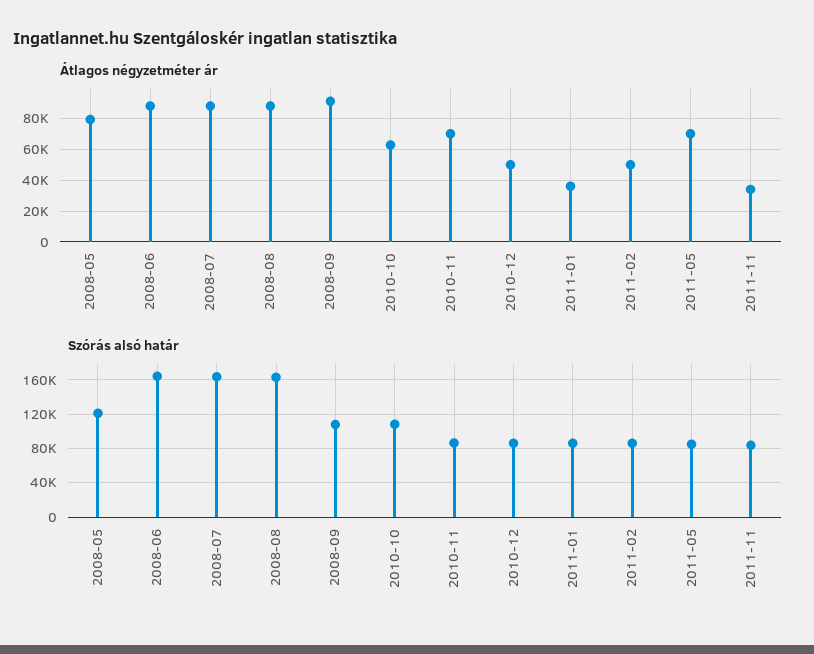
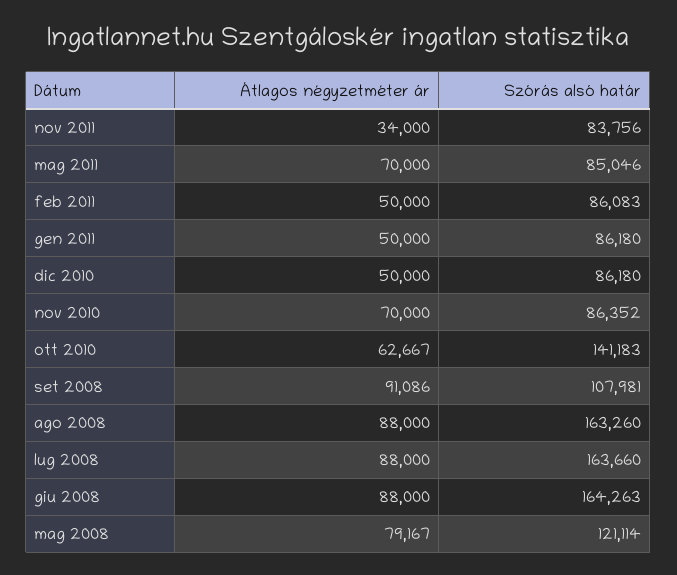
Átlagos négyzetméter ár, 2011-01: 35000 -> 50000
Szórás alsó határ, 2010-10: 110000 -> 141183

